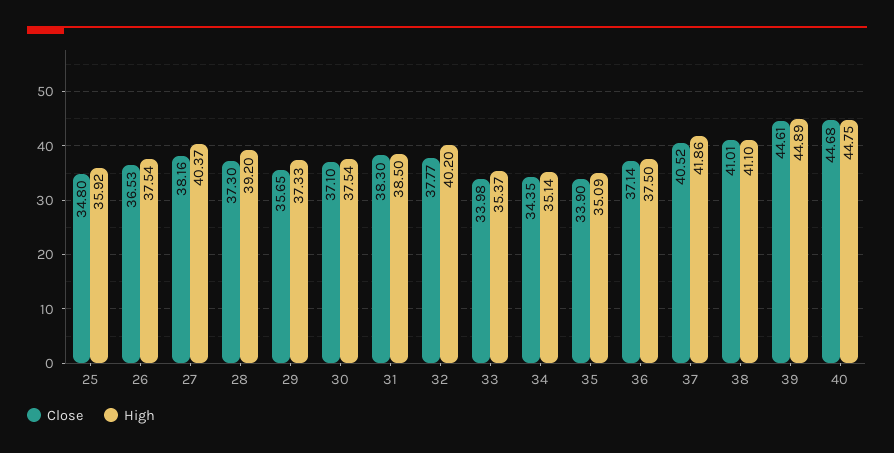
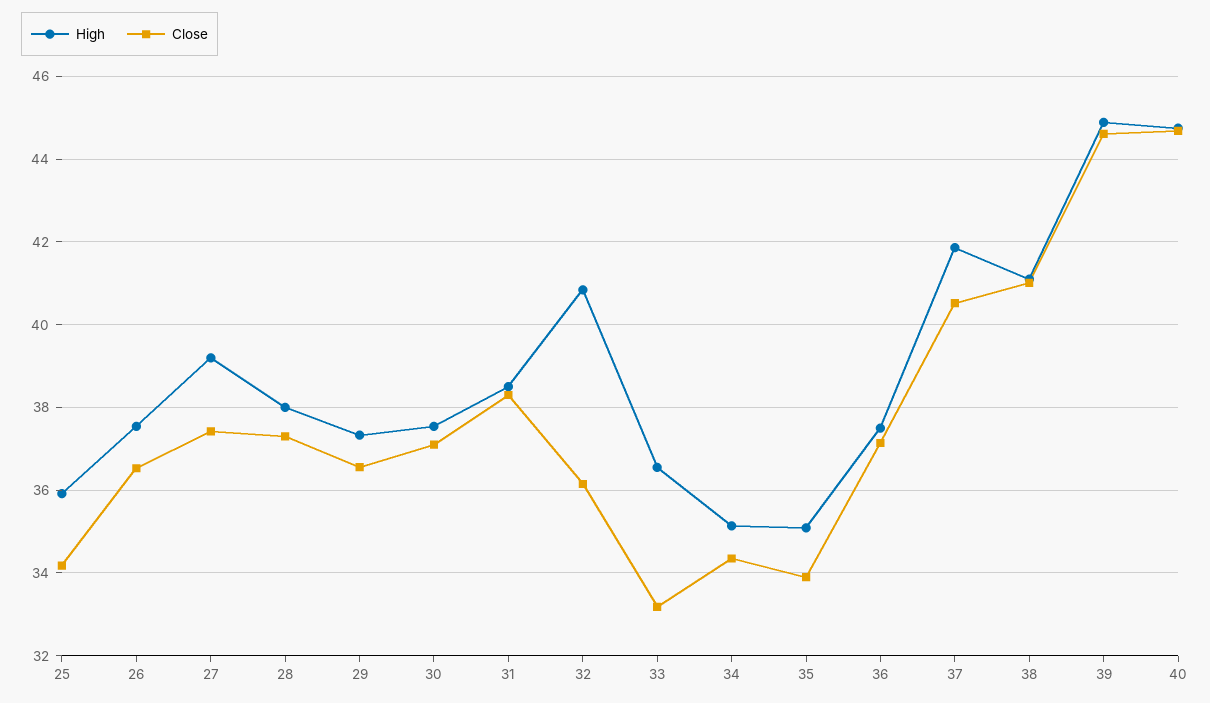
Close, 25: 34.8 -> 34.2
Close, 27: 38.16 -> 37.4
High, 27: 40.37 -> 39.2
High, 28: 39.2 -> 38
Close, 29: 35.65 -> 36.6
Close, 32: 37.77 -> 36.2
High, 32: 40.2 -> 40.8
Close, 33: 33.98 -> 33.2
High, 33: 35.37 -> 36.6

